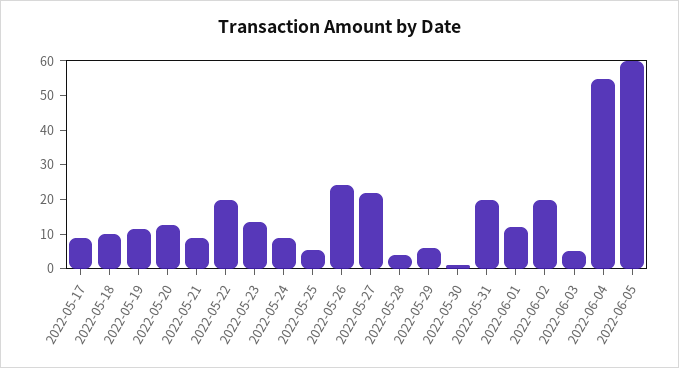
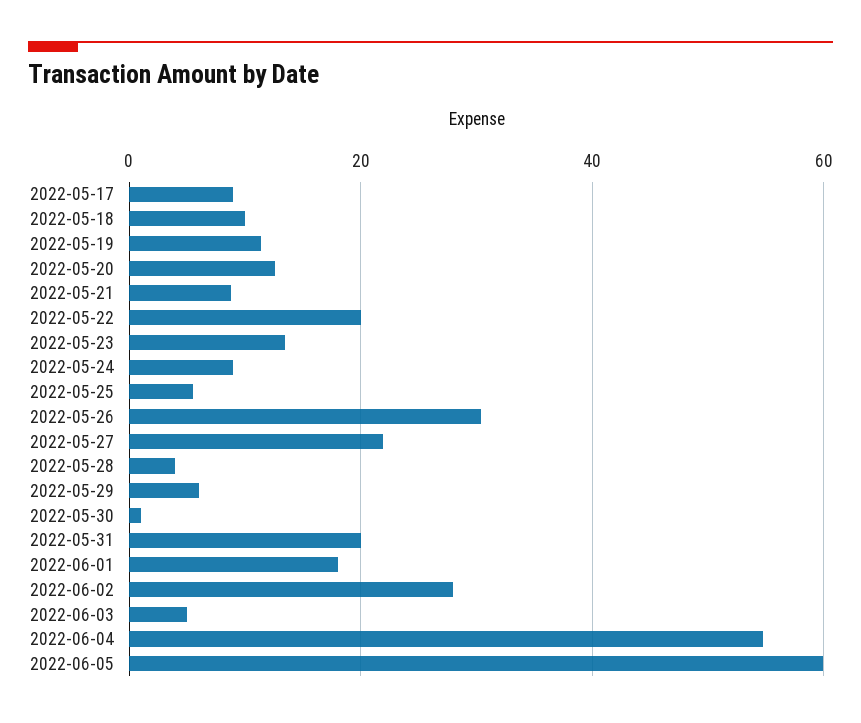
2022-05-26: 25 -> 30
2022-06-01: 12.5 -> 18
2022-06-02: 20 -> 28

